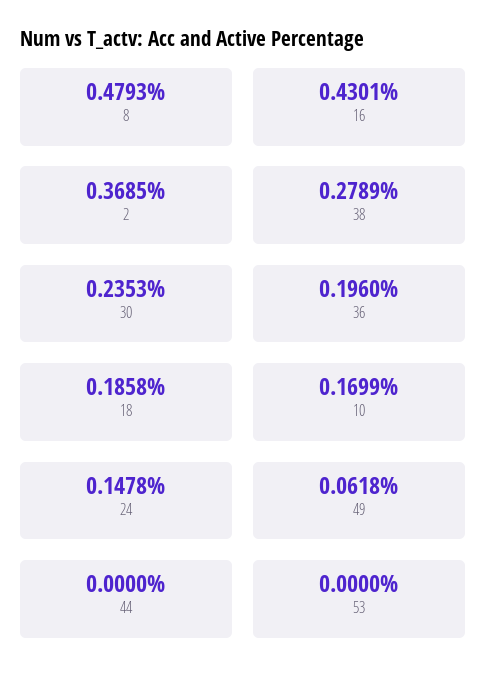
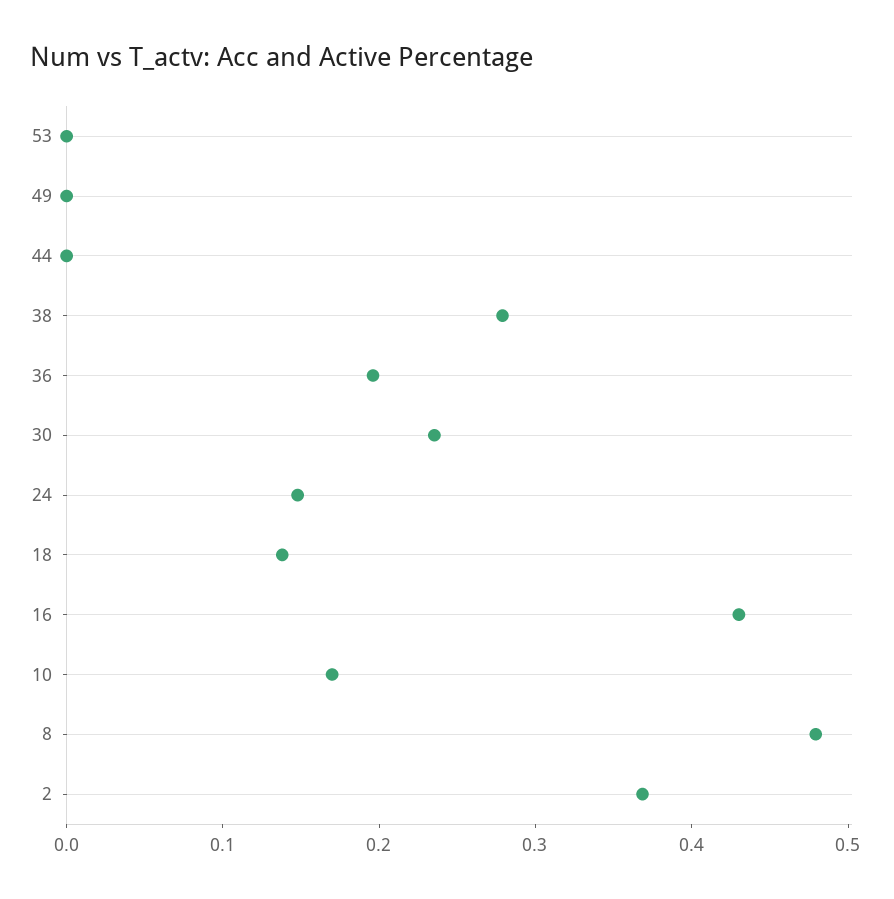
18: 0.1858 -> 0.14
49: 0.0618 -> 0

